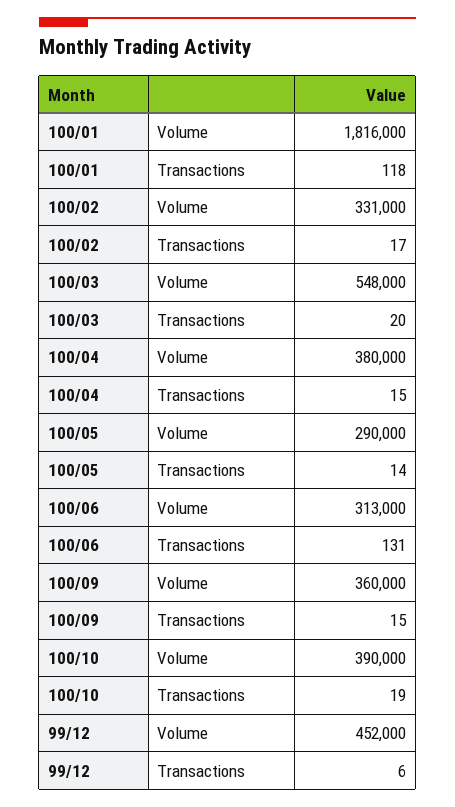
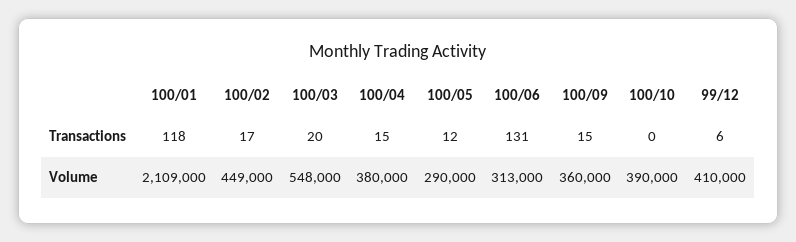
100/01, Volume: 1816000 -> 2109000
100/02, Volume: 331000 -> 449000
100/05, Transactions: 14 -> 12
100/10, Transactions: 19 -> 0
99/12, Volume: 452000 -> 410000

